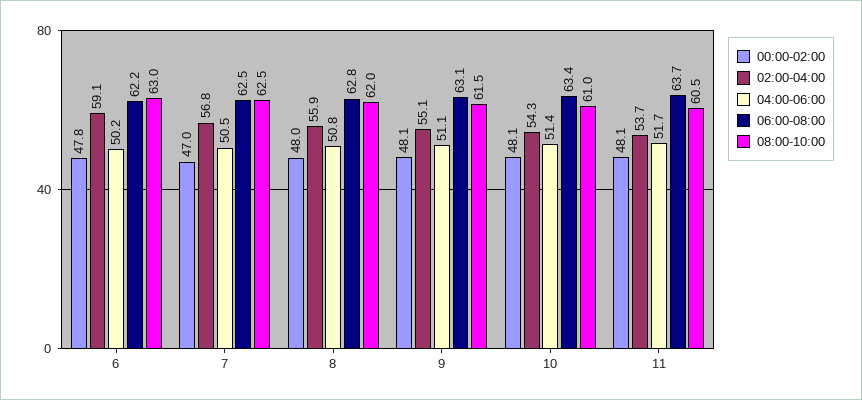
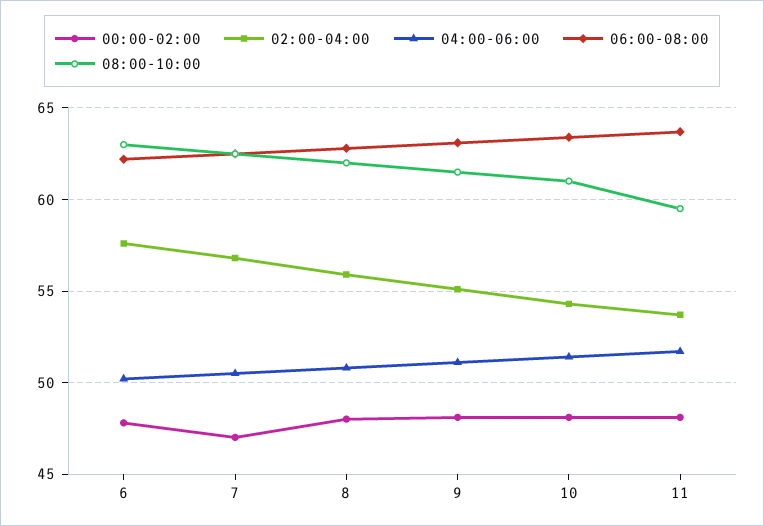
02:00-04:00, 6: 59.1 -> 57.5
08:00-10:00, 11: 60.5 -> 59.5

